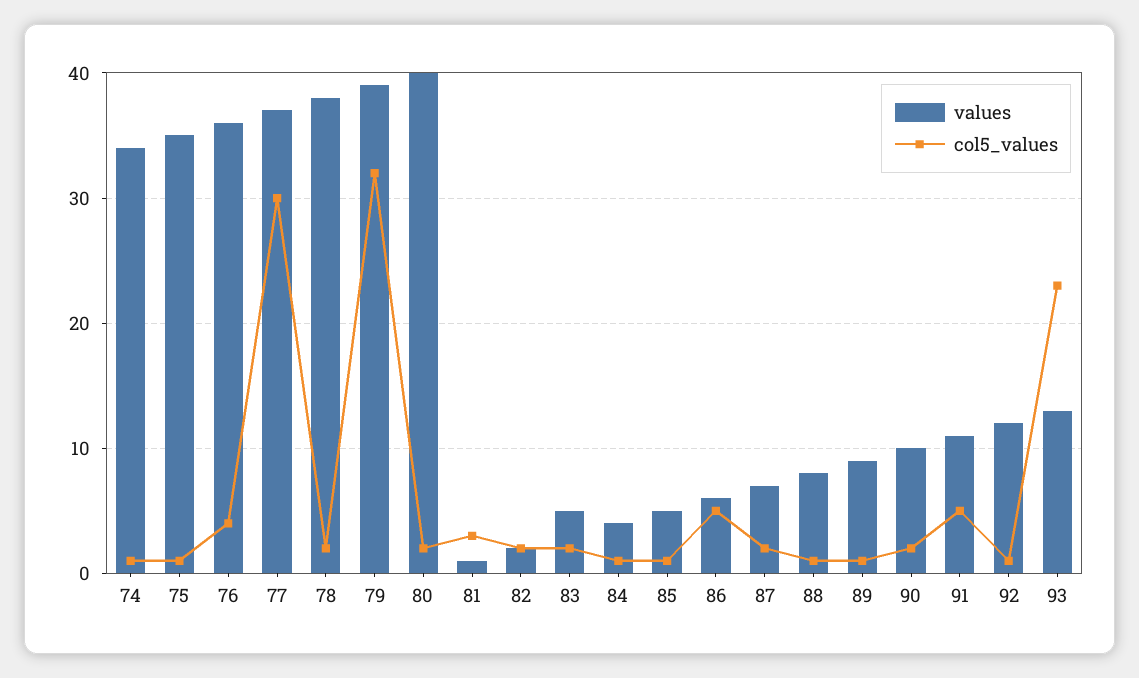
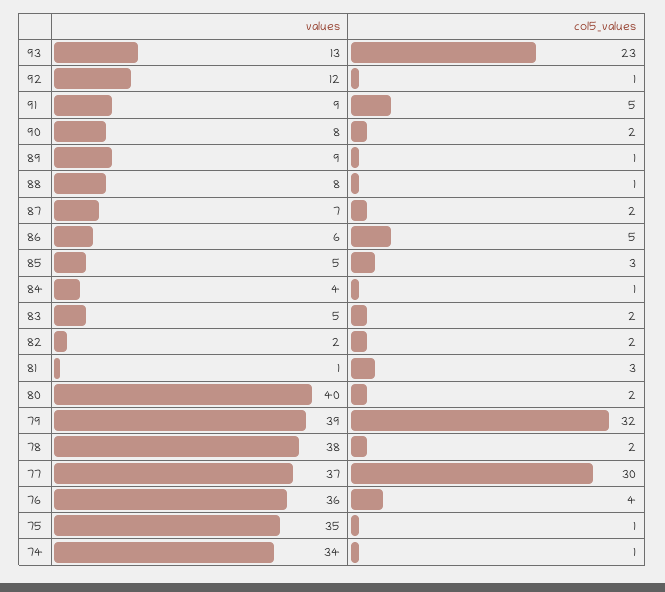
col5_values, 85: 1 -> 3
values, 90: 10 -> 8
values, 91: 11 -> 9

